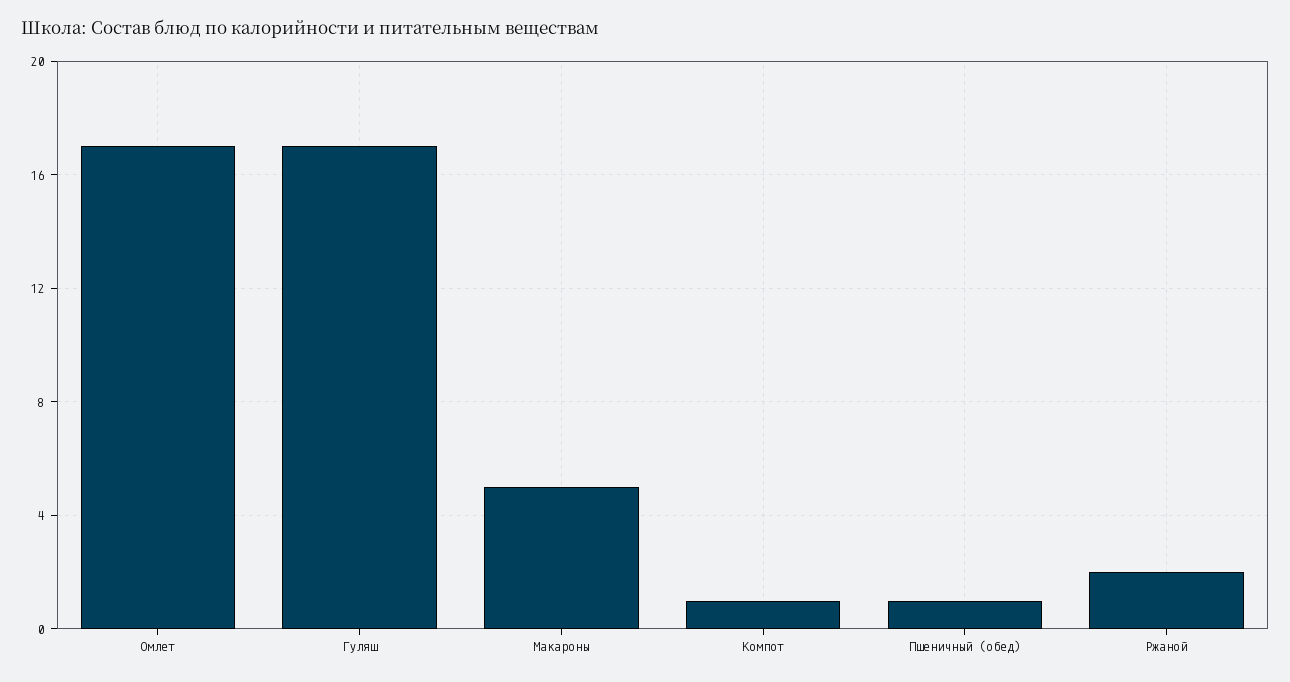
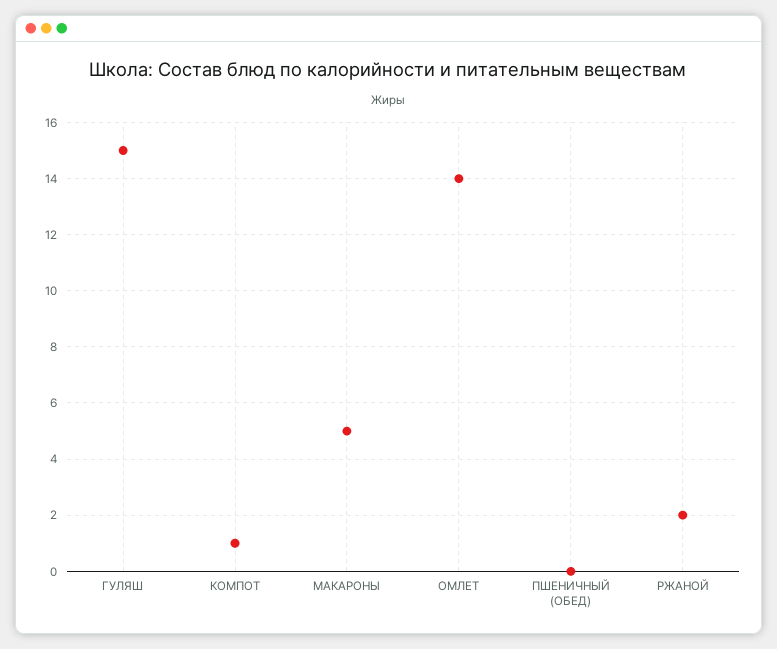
Омлет: 17 -> 14
Гуляш: 17 -> 15
Пшеничный (обед): 1 -> 0

